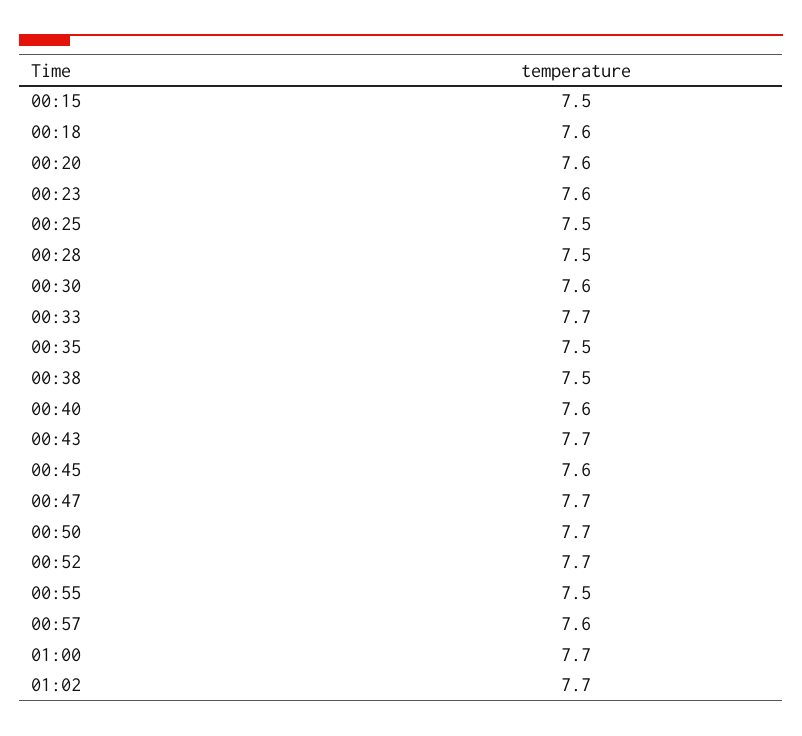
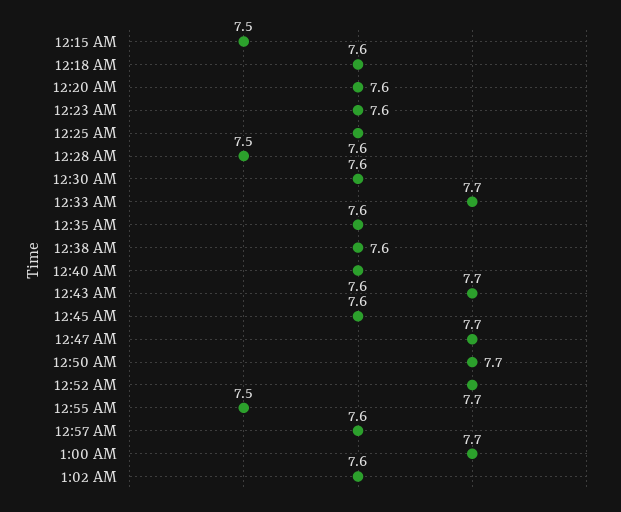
00:25: 7.5 -> 7.6
00:35: 7.5 -> 7.6
00:38: 7.5 -> 7.6
01:02: 7.7 -> 7.6

